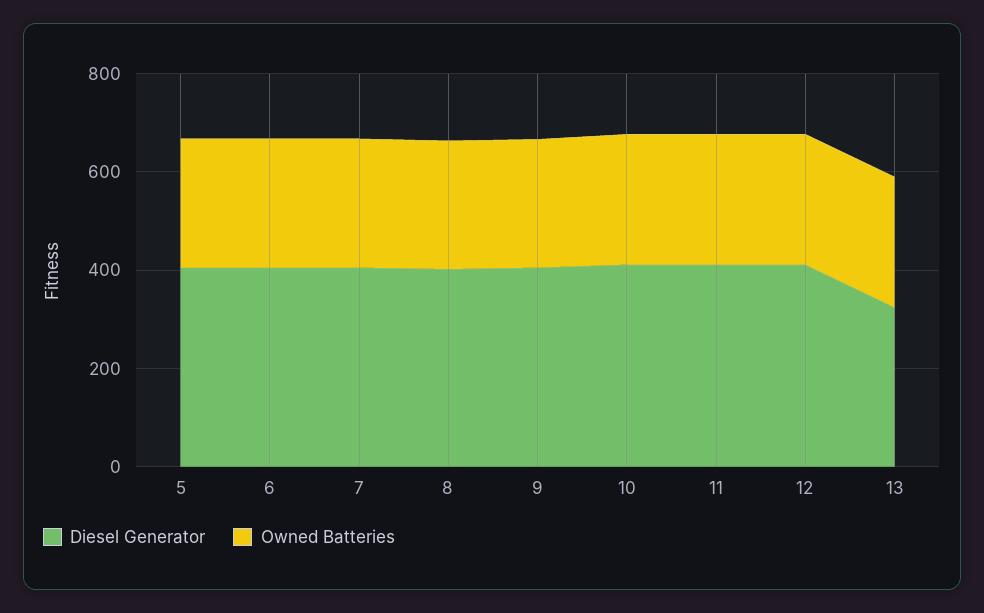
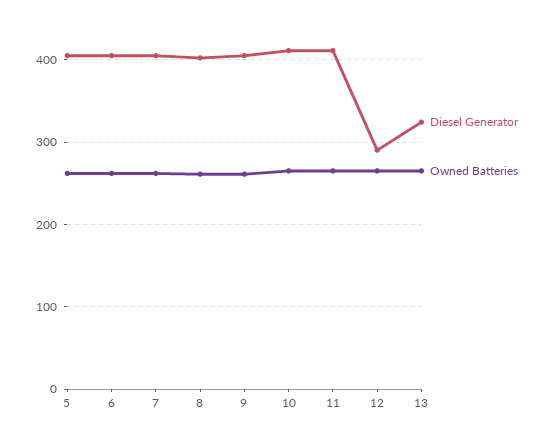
Diesel Generator, 12: 400 -> 290

